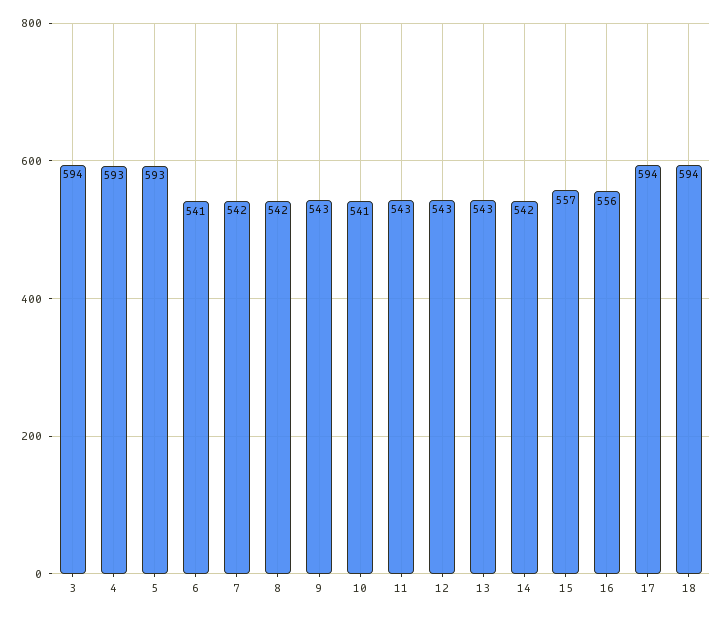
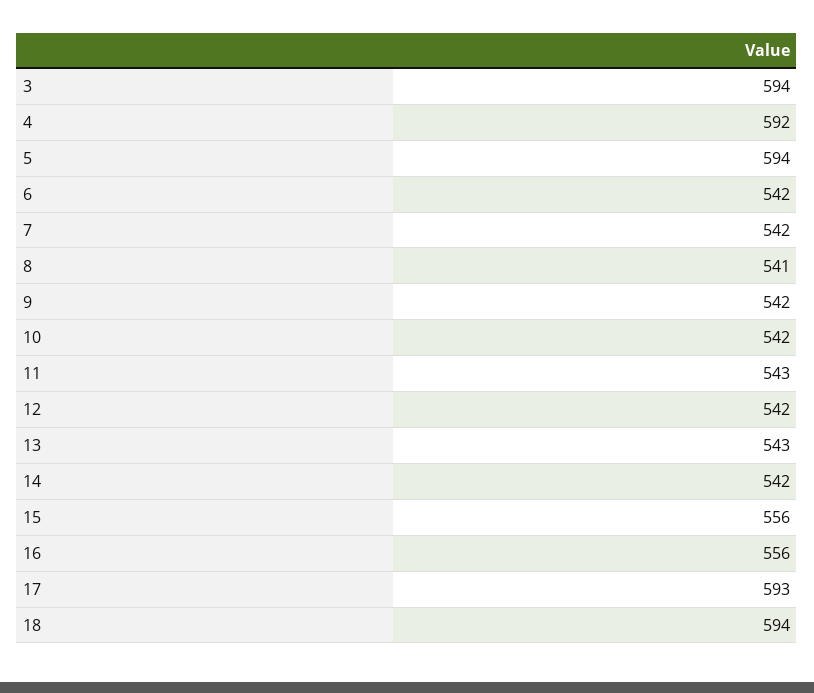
4: 593 -> 592
5: 593 -> 594
6: 541 -> 542
8: 542 -> 541
9: 543 -> 542
10: 541 -> 542
12: 543 -> 542
15: 557 -> 556
17: 594 -> 593

